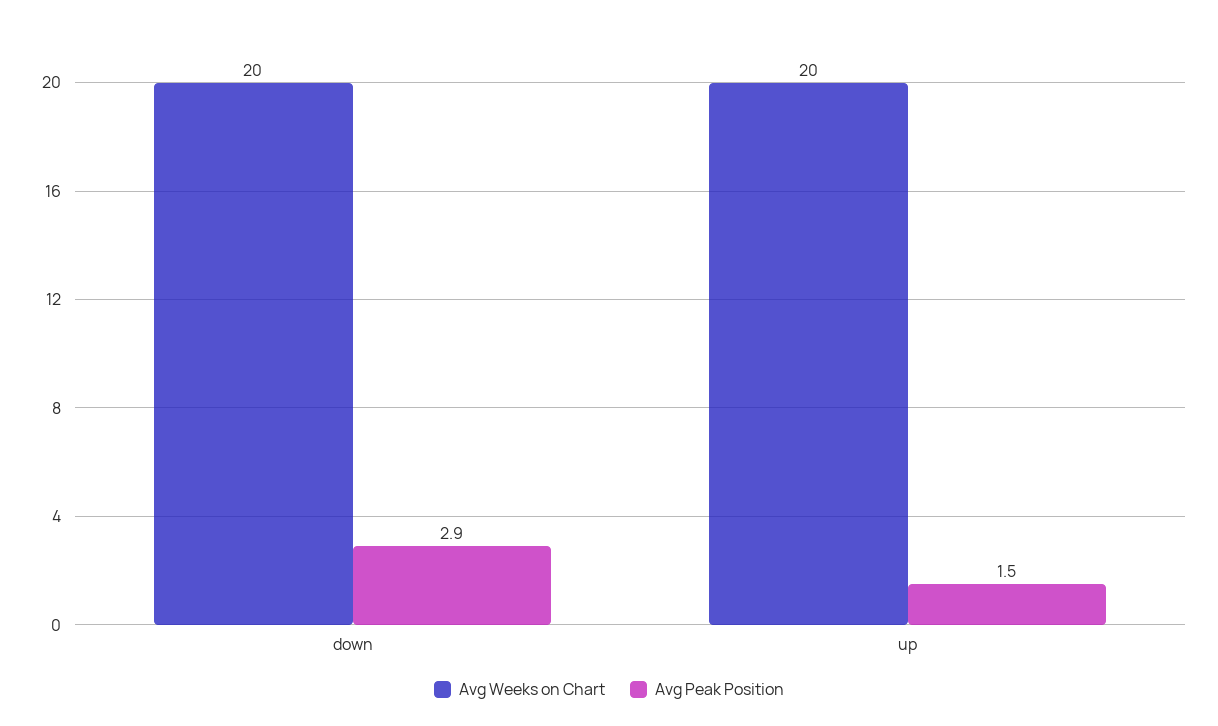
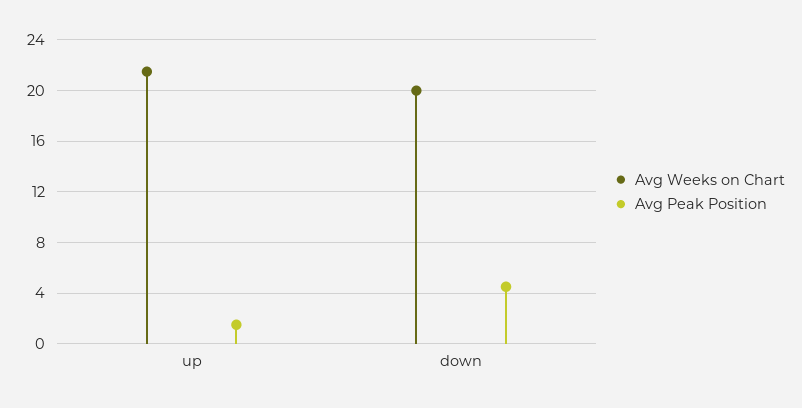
Avg Peak Position, down: 2.9 -> 4.5
Avg Weeks on Chart, up: 20 -> 21.5

